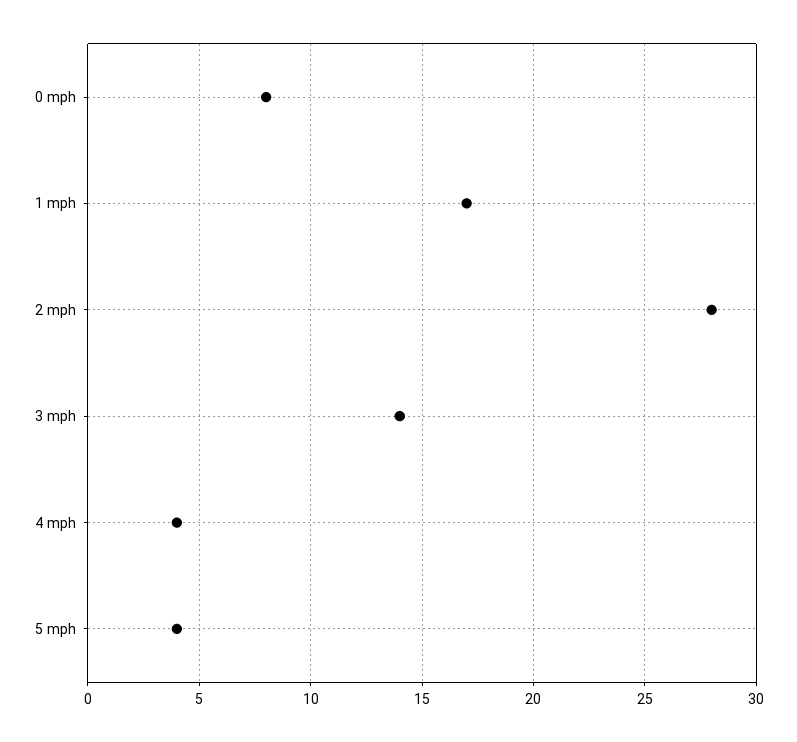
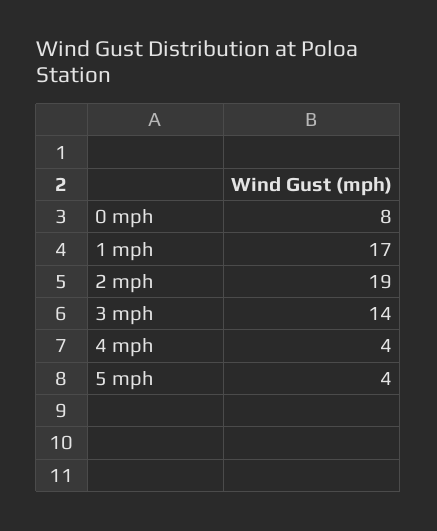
2 mph: 28 -> 19

